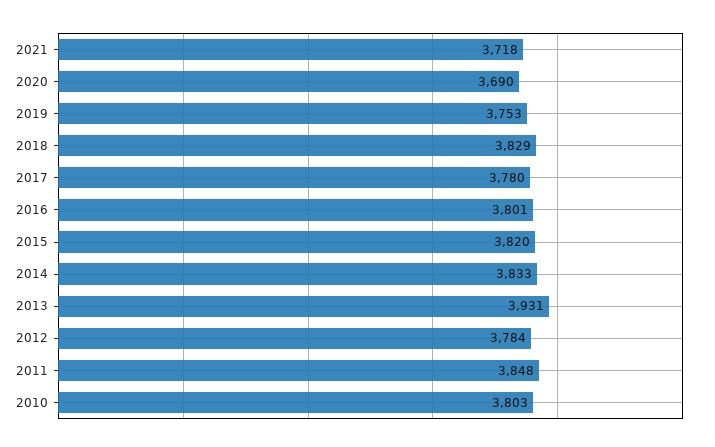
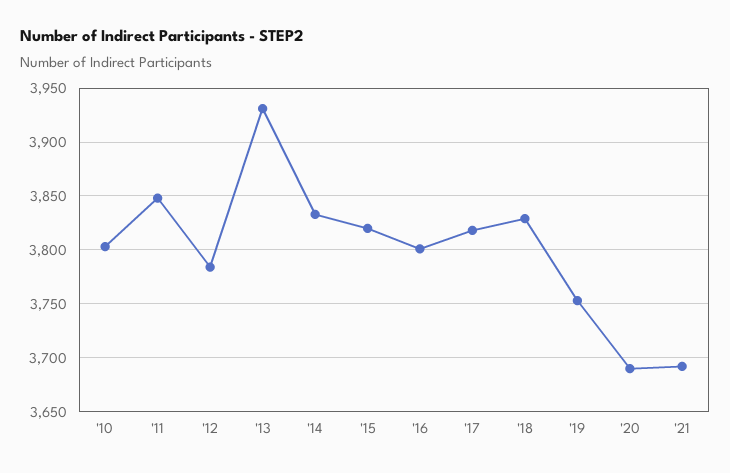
2021: 3718 -> 3690
2017: 3780 -> 3820

